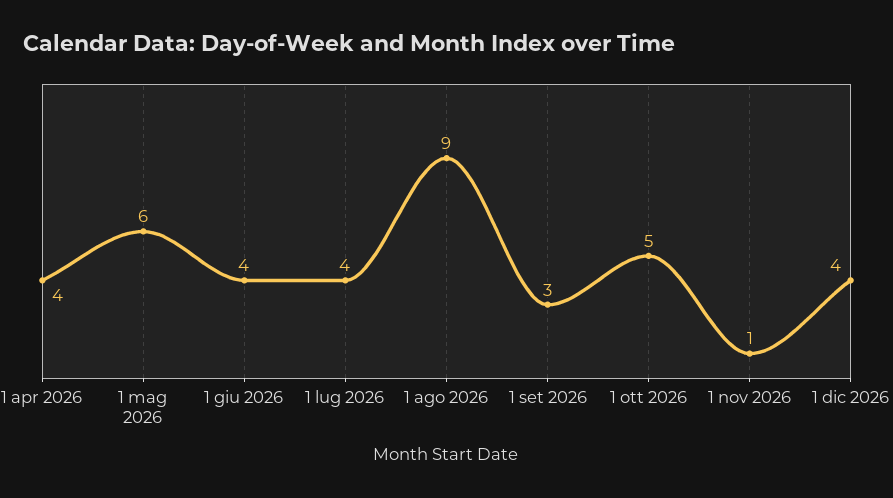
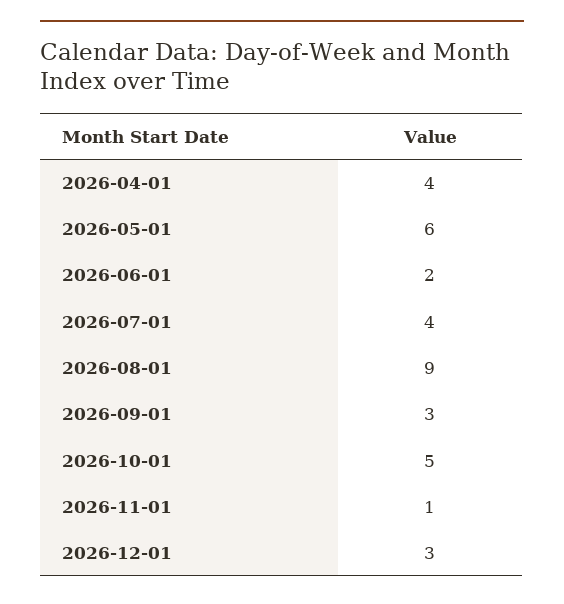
1 giu 2026: 4 -> 2
1 dic 2026: 4 -> 3

